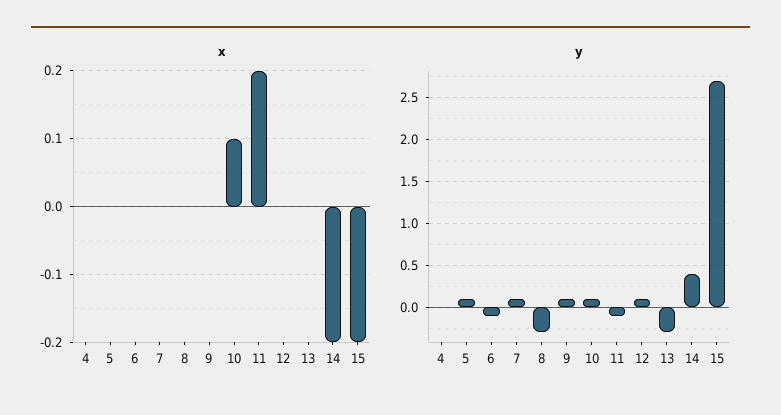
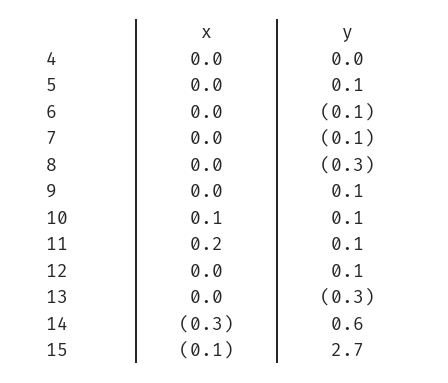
x, 14: -0.2 -> -0.3
x, 15: -0.2 -> -0.1
y, 7: 0.1 -> -0.1
y, 11: -0.1 -> 0.1
y, 14: 0.4 -> 0.6

